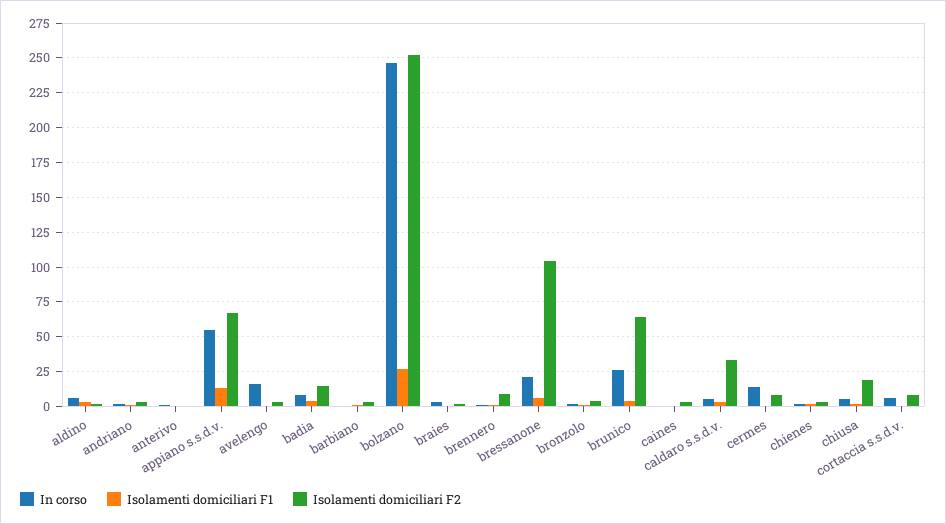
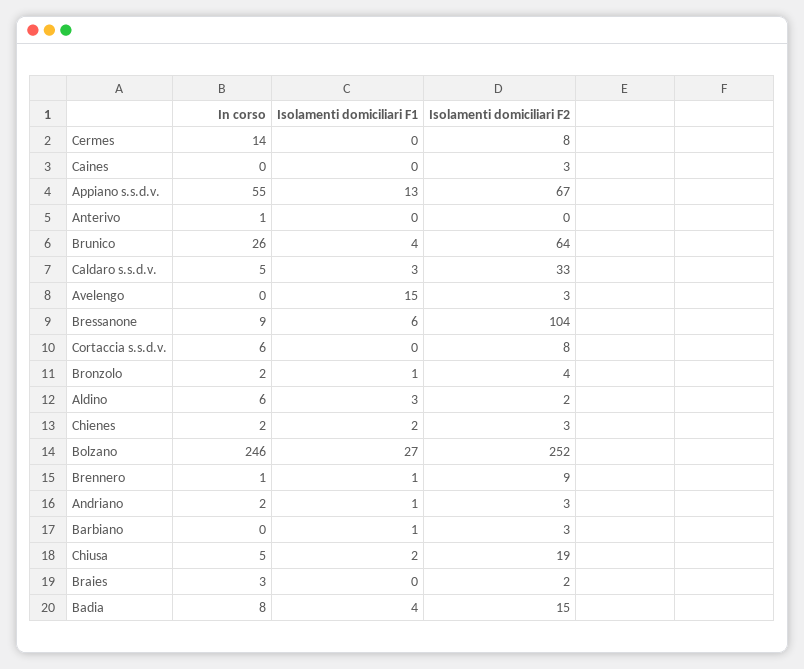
In corso, avelengo: 15 -> 0
Isolamenti domiciliari F1, avelengo: 0 -> 15
In corso, bressanone: 20 -> 9

